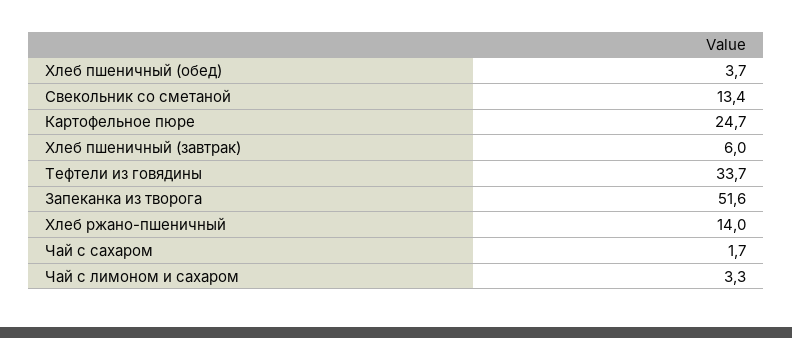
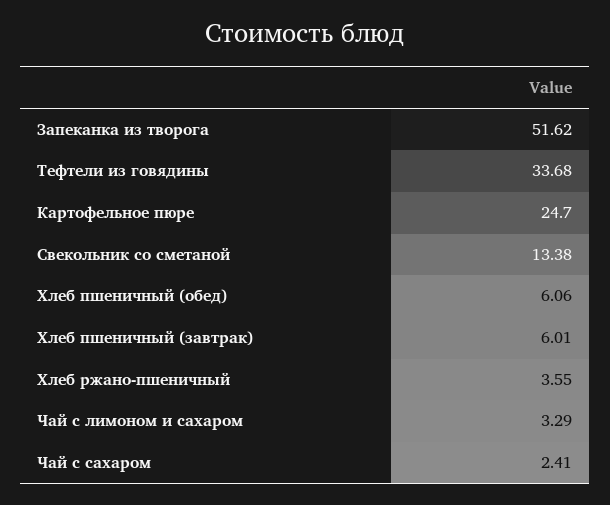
Хлеб пшеничный (обед): 3.7 -> 6.06
Хлеб ржано-пшеничный: 14 -> 3.55
Чай с сахаром: 1.7 -> 2.41

